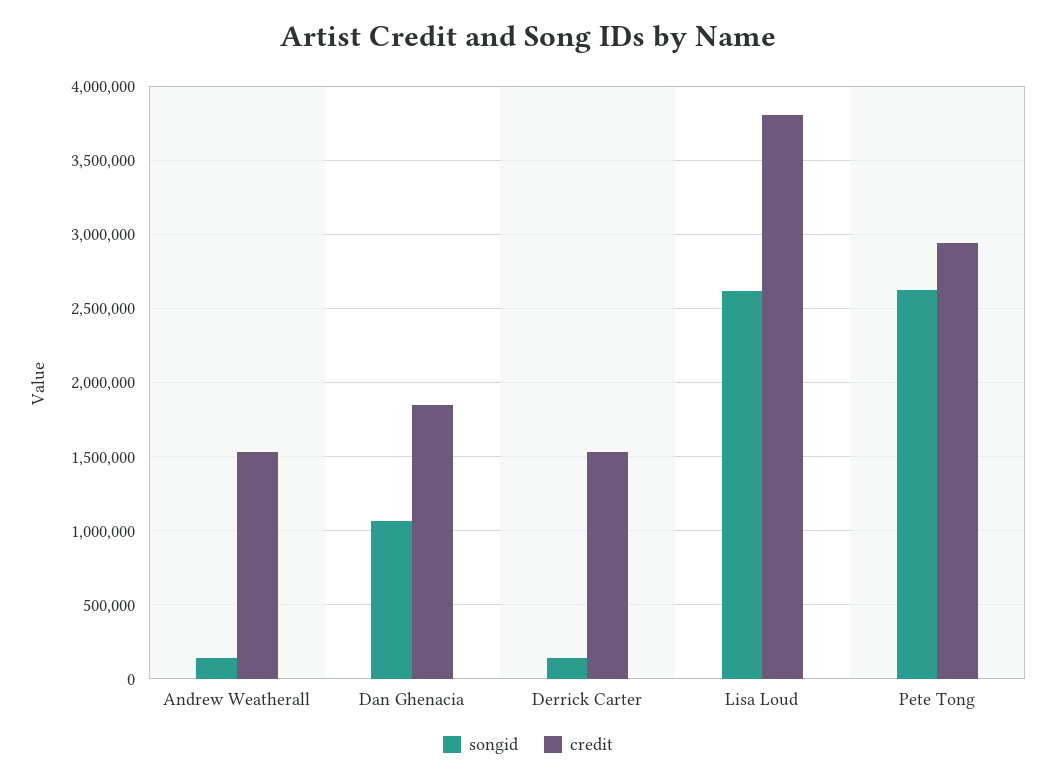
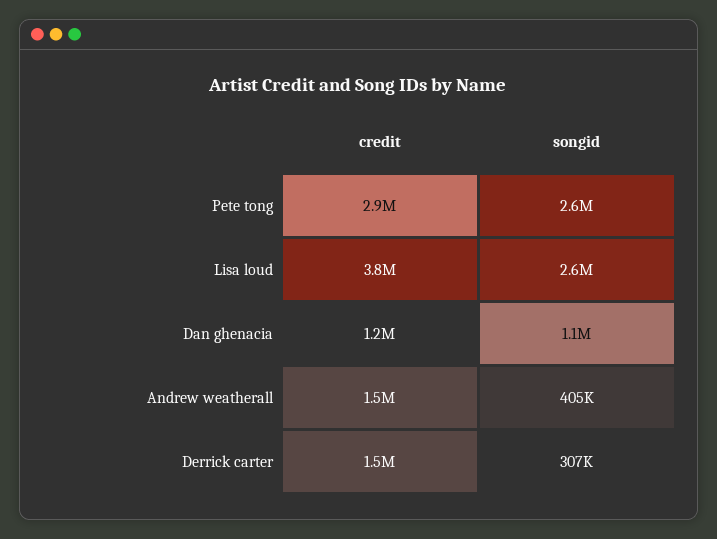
songid, Andrew Weatherall: 150000 -> 405000
credit, Dan Ghenacia: 1850000 -> 1200000
songid, Derrick Carter: 150000 -> 307000

